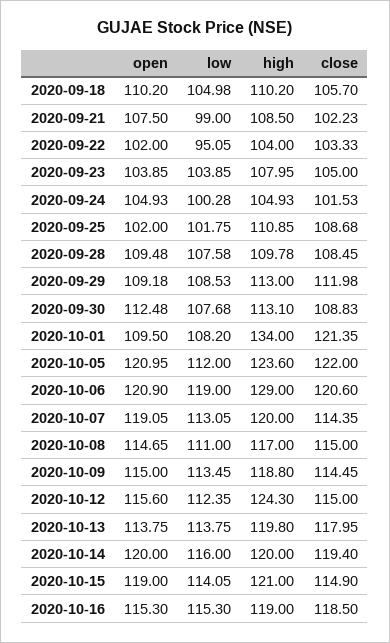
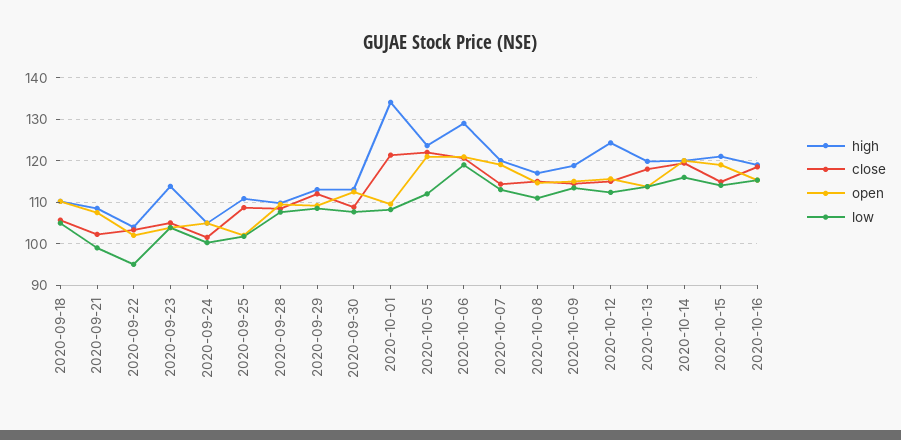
high, 2020-09-23: 107.95 -> 114

